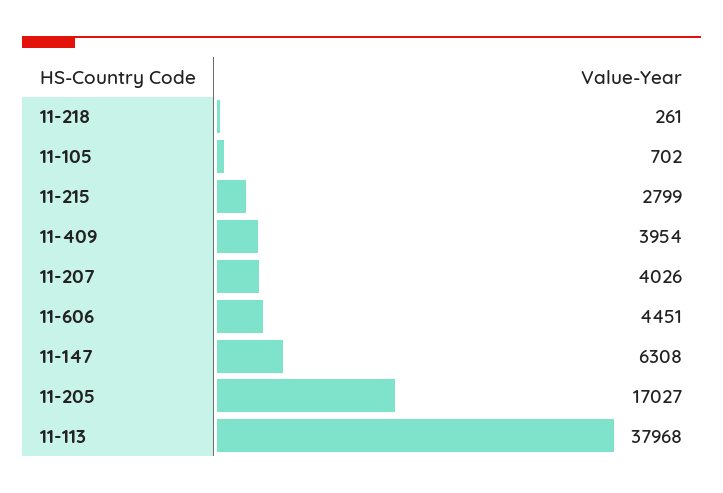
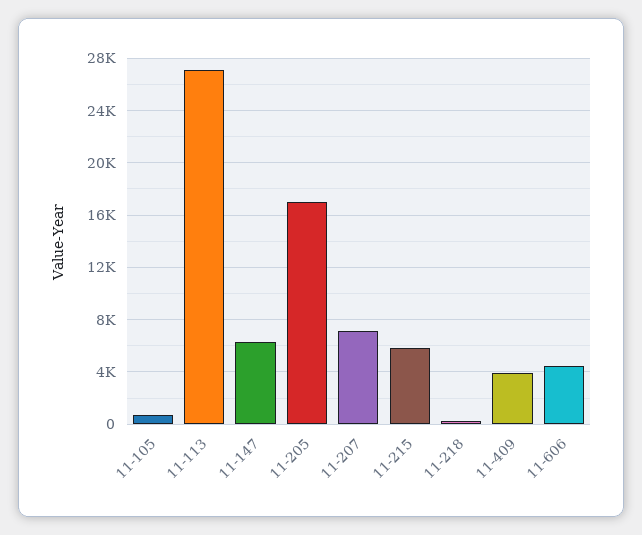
11-215: 2799 -> 6000
11-207: 4026 -> 7000
11-113: 37968 -> 27000

